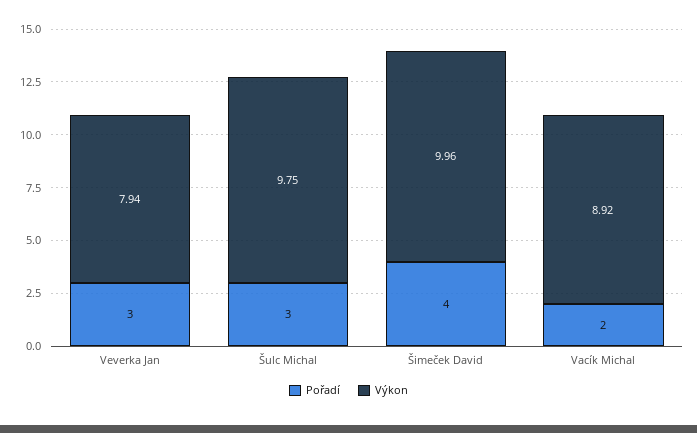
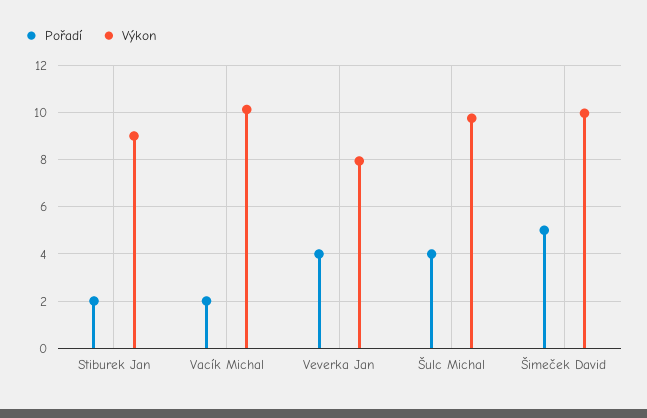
Pořadí, Veverka Jan: 3 -> 4
Pořadí, Šulc Michal: 3 -> 4
Pořadí, Šimeček David: 4 -> 5
Výkon, Vacík Michal: 8.92 -> 10
Pořadí, Stiburek Jan: none -> 2
Výkon, Stiburek Jan: none -> 9

